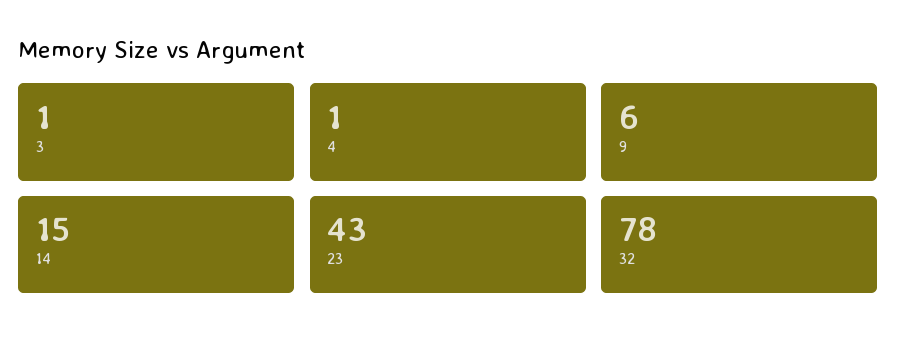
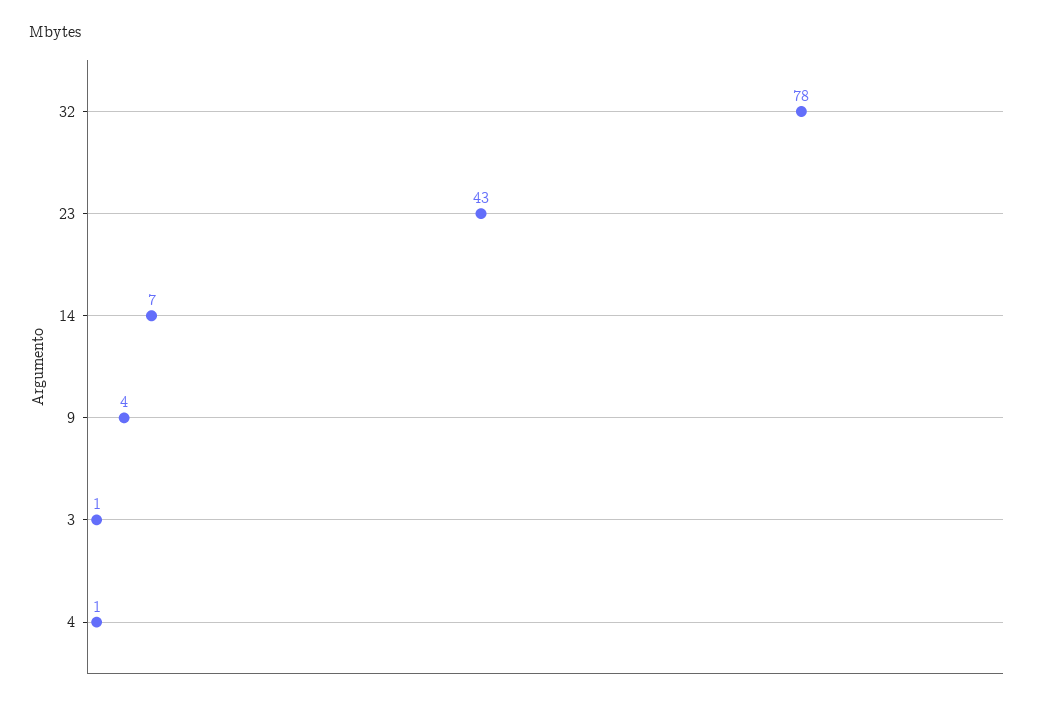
9: 6 -> 4
14: 15 -> 7

